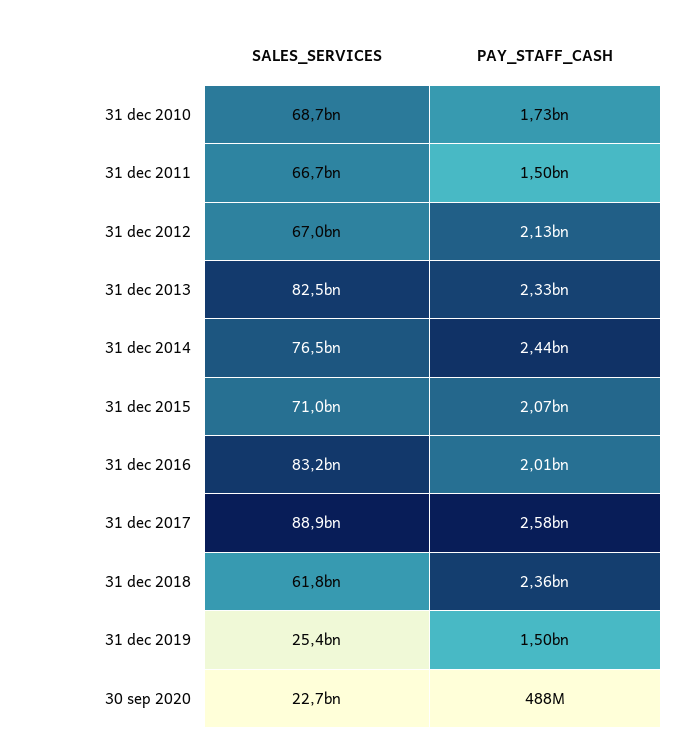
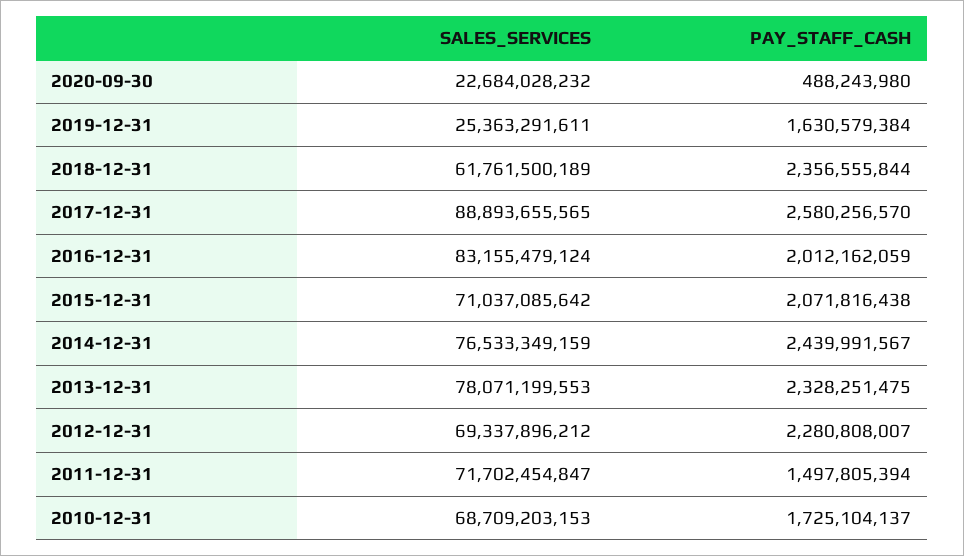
SALES_SERVICES, 31 dec 2011: 66700000000 -> 71702454847
SALES_SERVICES, 31 dec 2012: 67000000000 -> 69337896212
PAY_STAFF_CASH, 31 dec 2012: 2130000000 -> 2280808007
SALES_SERVICES, 31 dec 2013: 82500000000 -> 78071199553
PAY_STAFF_CASH, 31 dec 2019: 1500000000 -> 1630579384

